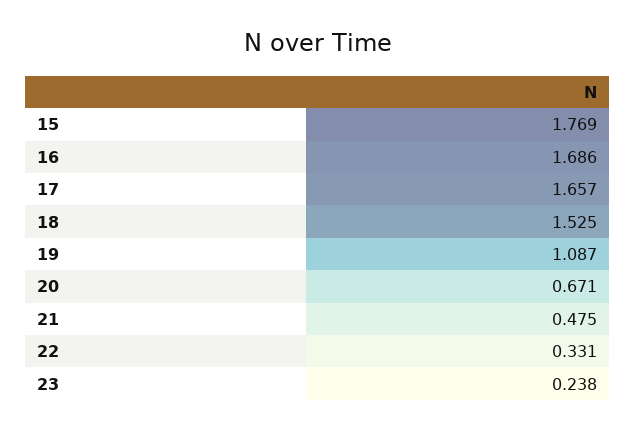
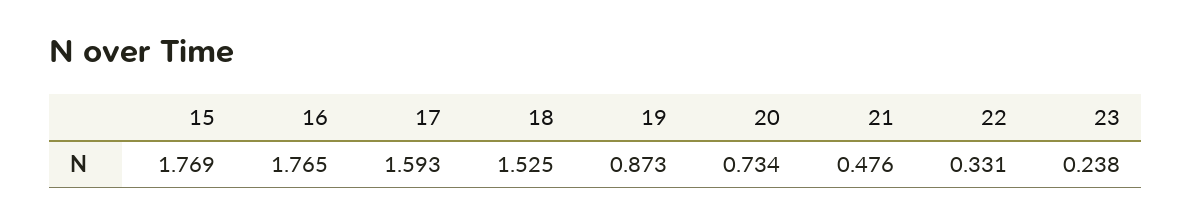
16: 1.686 -> 1.765
17: 1.657 -> 1.593
19: 1.087 -> 0.873
20: 0.671 -> 0.734
21: 0.475 -> 0.476

